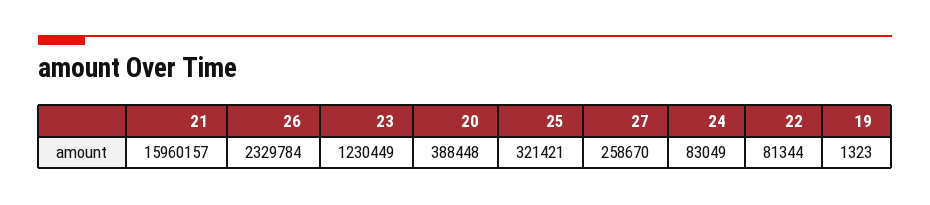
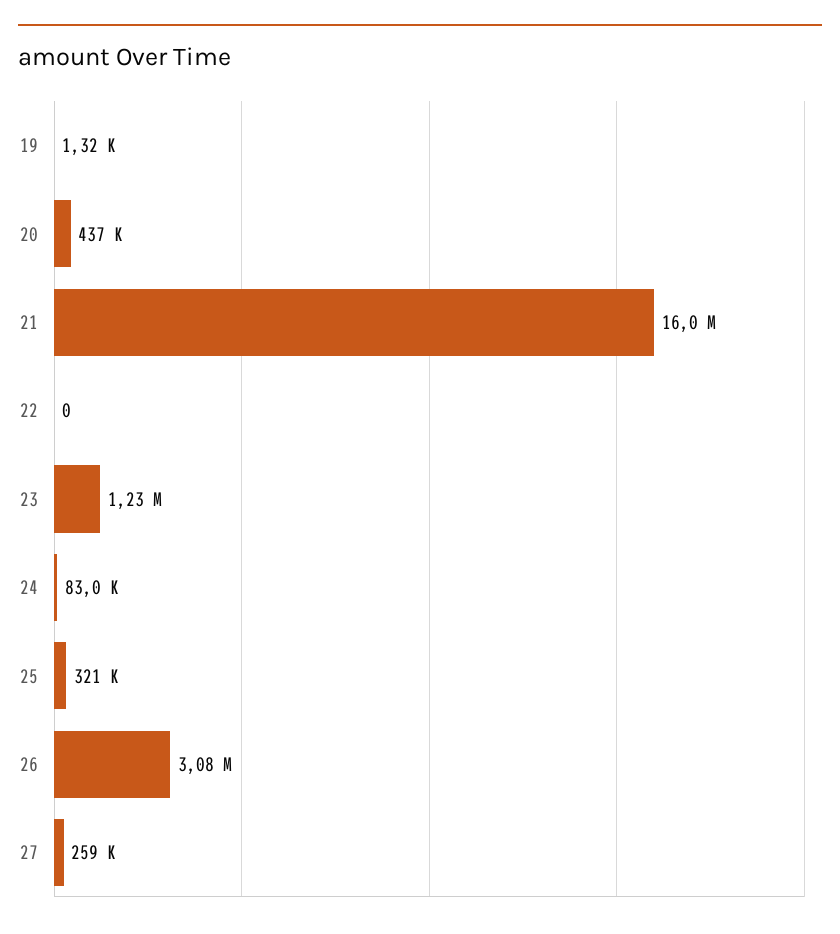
26: 2329784 -> 3080000
20: 388448 -> 437000
22: 81344 -> 0

